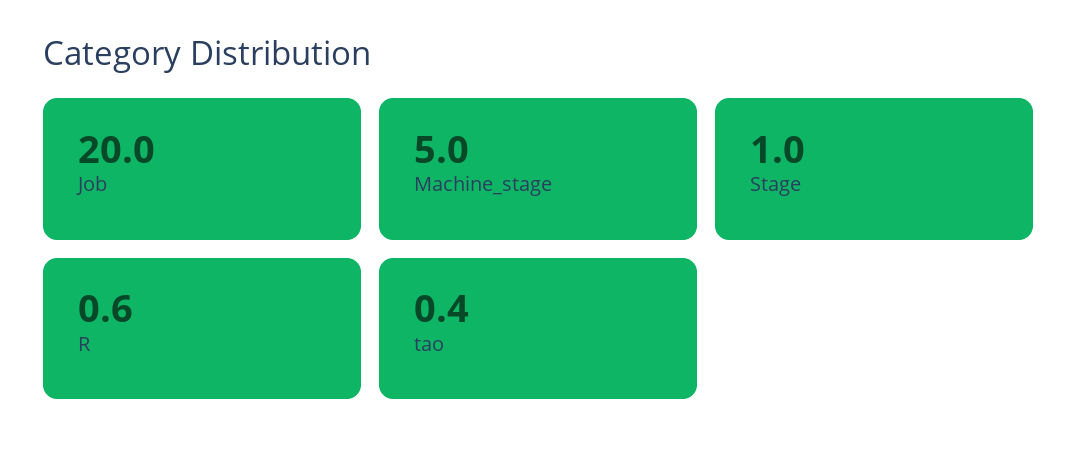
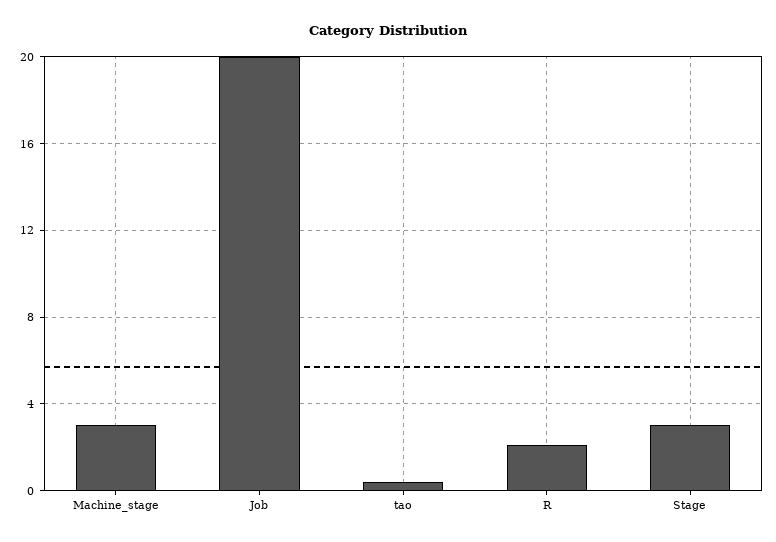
Machine_stage: 5 -> 3
Stage: 1 -> 3
R: 0.6 -> 2

